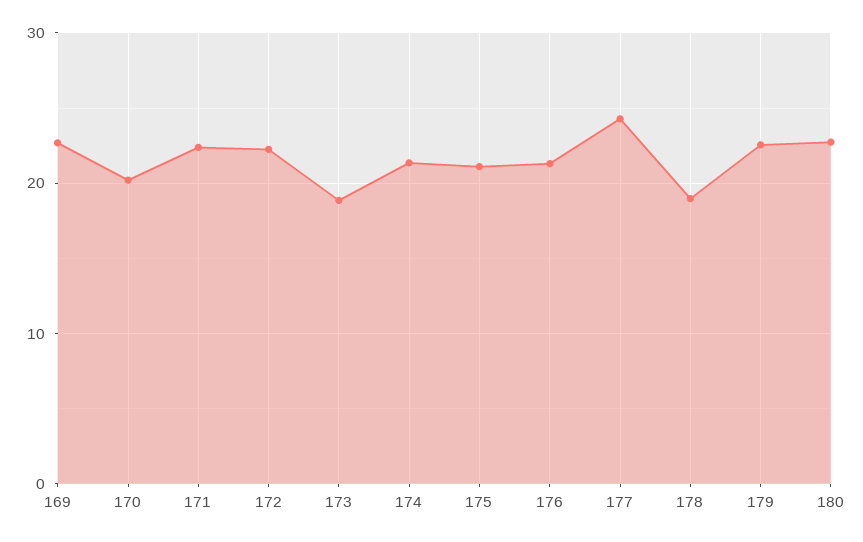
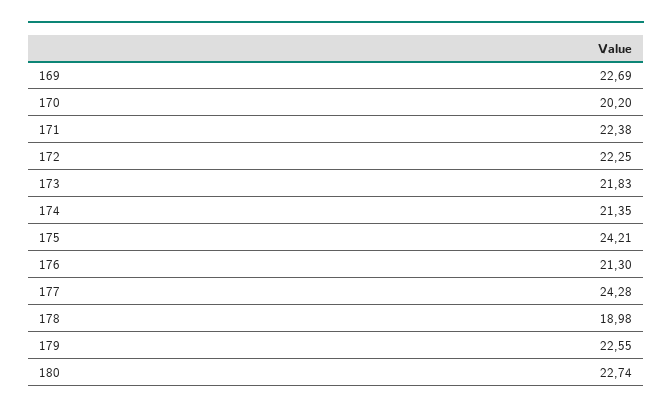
173: 19 -> 21.83
175: 21 -> 24.21

